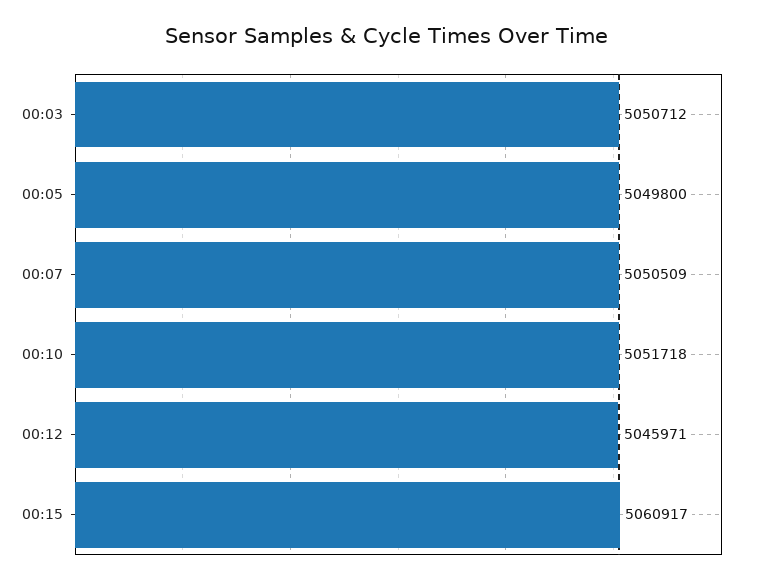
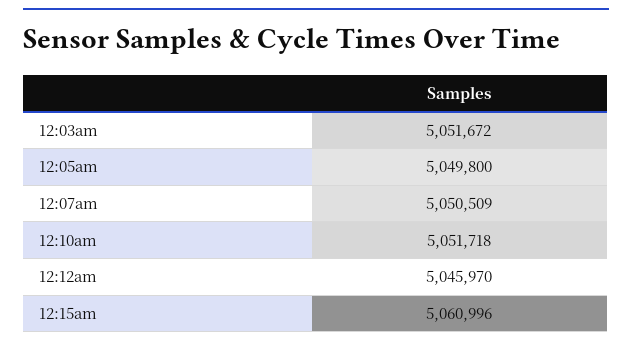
00:03: 5050712 -> 5051672
00:12: 5045971 -> 5045970
00:15: 5060917 -> 5060996

